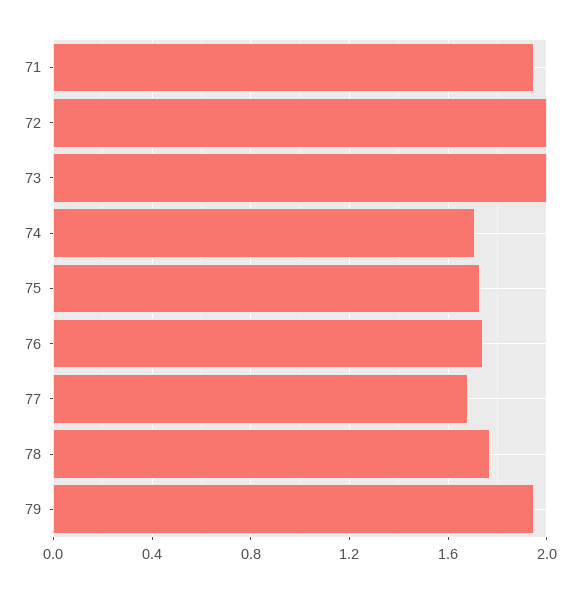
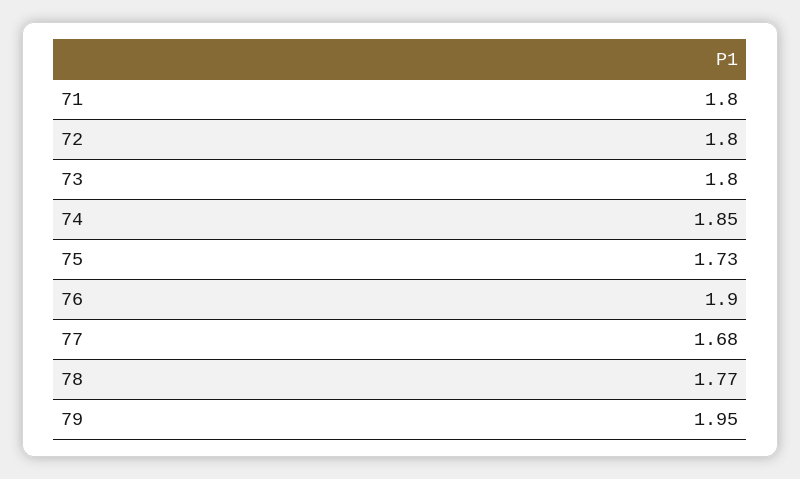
71: 1.95 -> 1.8
72: 2 -> 1.8
73: 2 -> 1.8
74: 1.7 -> 1.85
76: 1.75 -> 1.9

